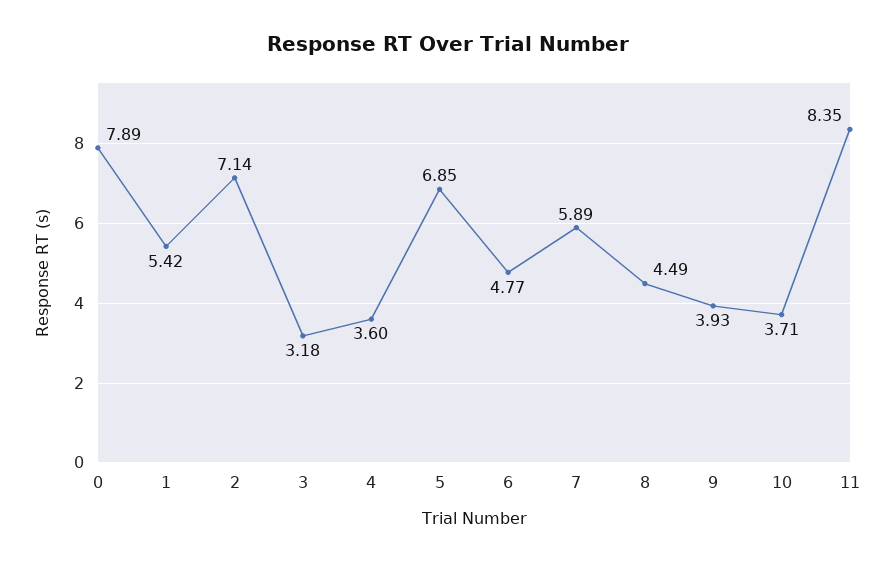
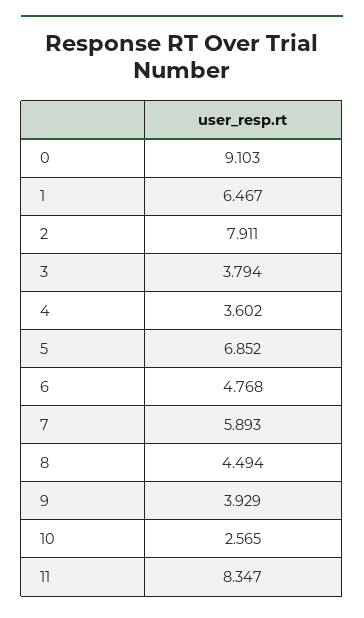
0: 7.89 -> 9.103
1: 5.42 -> 6.467
2: 7.14 -> 7.911
3: 3.18 -> 3.794
10: 3.71 -> 2.565

